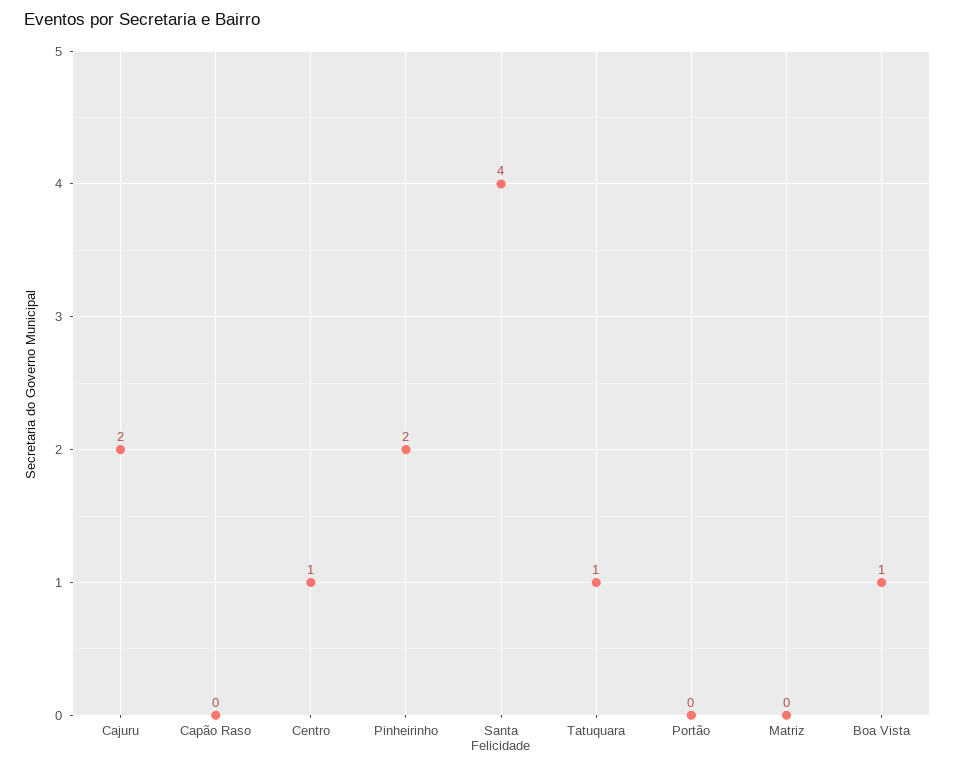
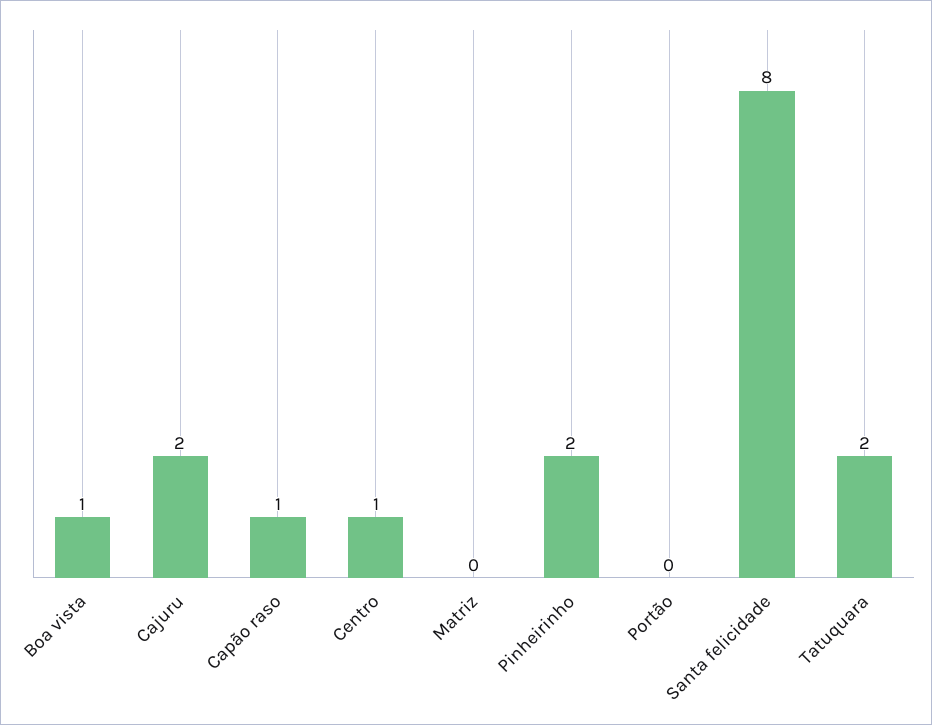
Capão Raso: 0 -> 1
Santa Felicidade: 4 -> 8
Tatuquara: 1 -> 2

